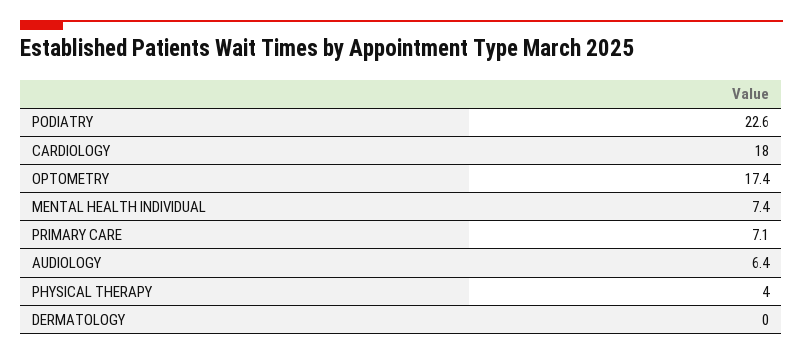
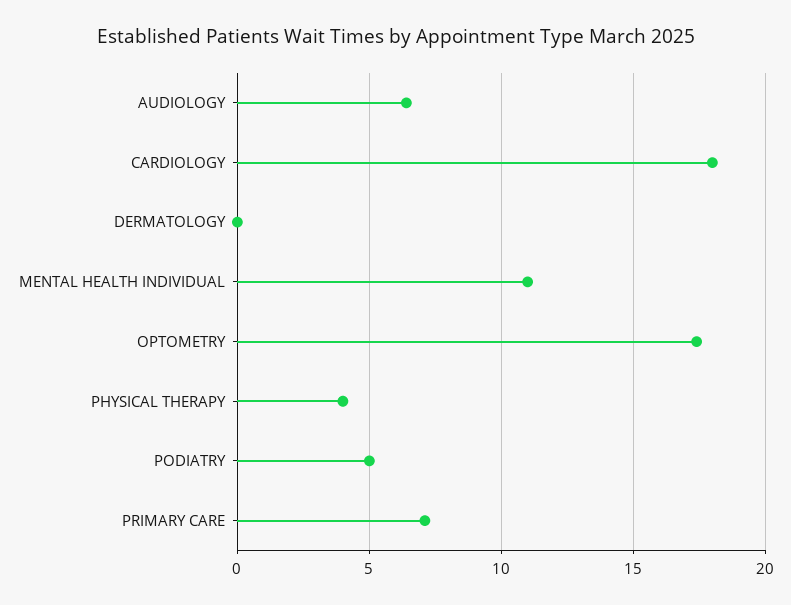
PODIATRY: 22.6 -> 5
MENTAL HEALTH INDIVIDUAL: 7.4 -> 11

